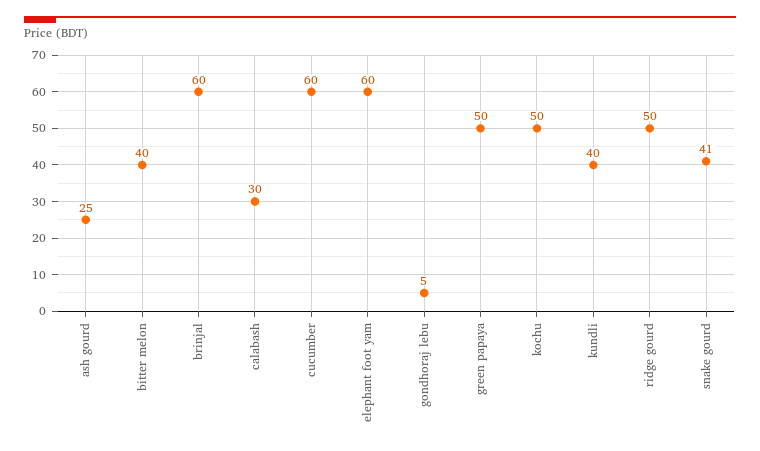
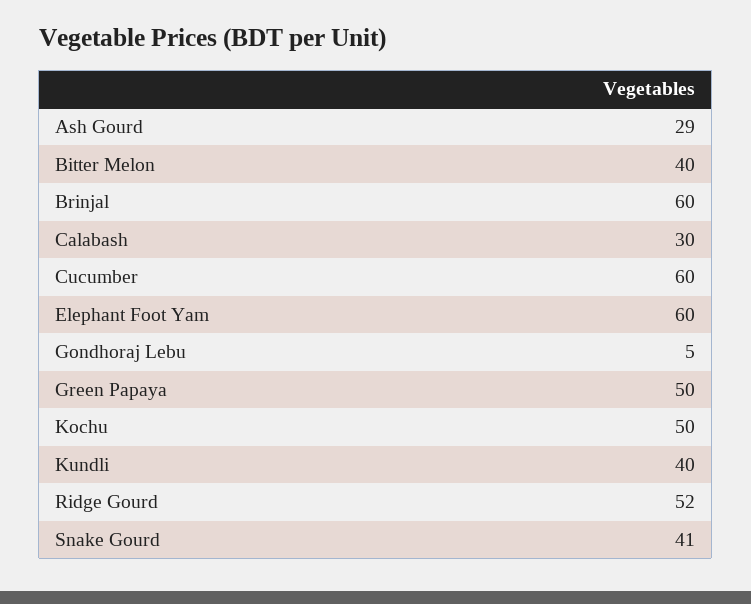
ash gourd: 25 -> 29
ridge gourd: 50 -> 52

